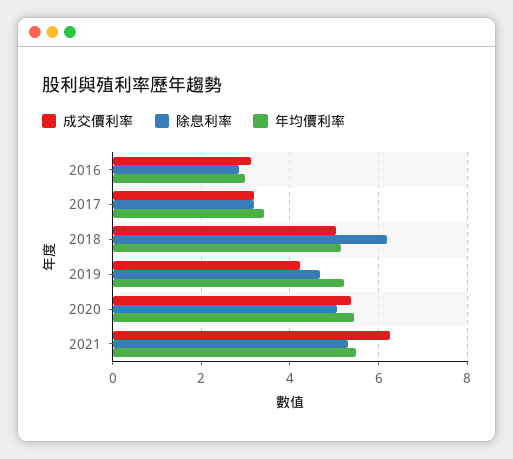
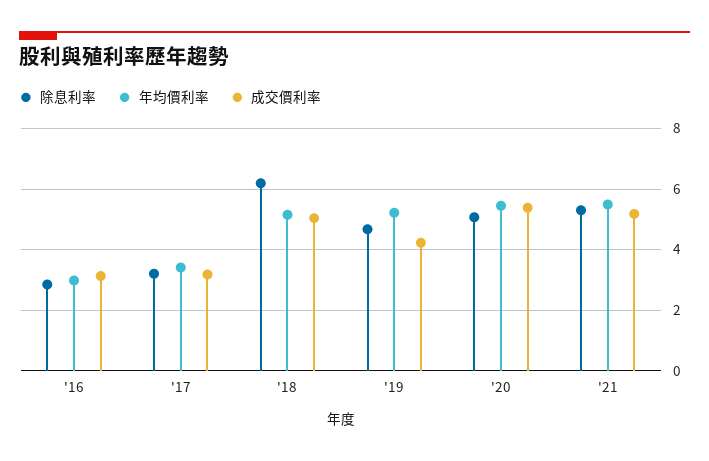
成交價利率, 2021: 6.2 -> 5.2

